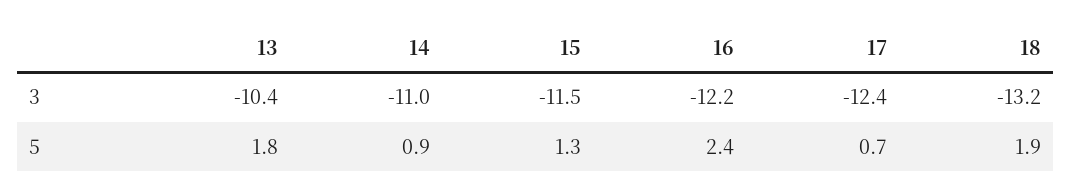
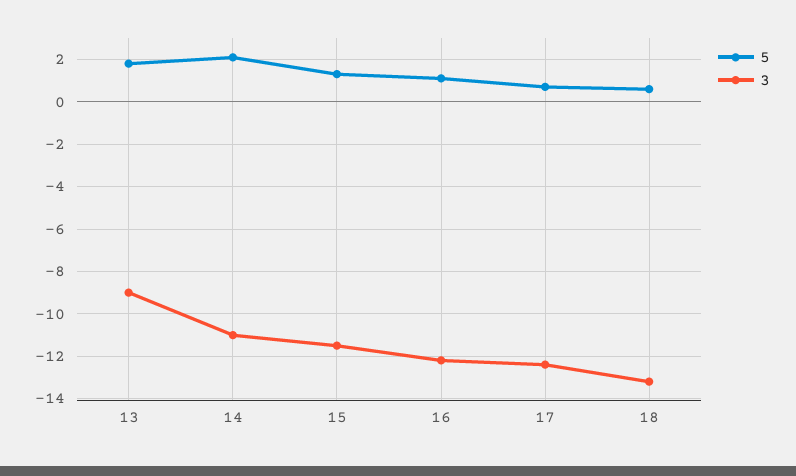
3, 13: -10.4 -> -9
5, 14: 0.9 -> 2
5, 16: 2.4 -> 1
5, 18: 1.9 -> 0.5

